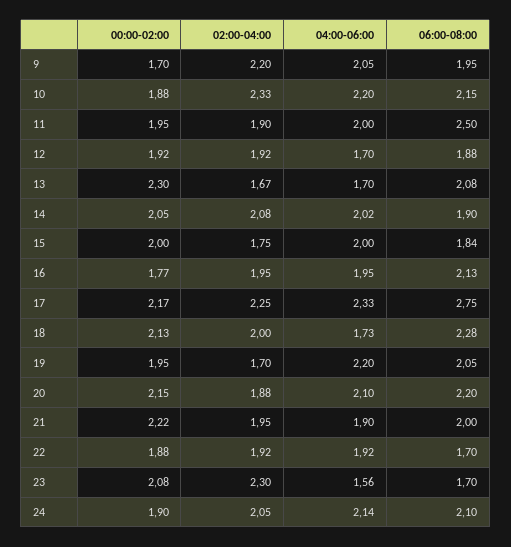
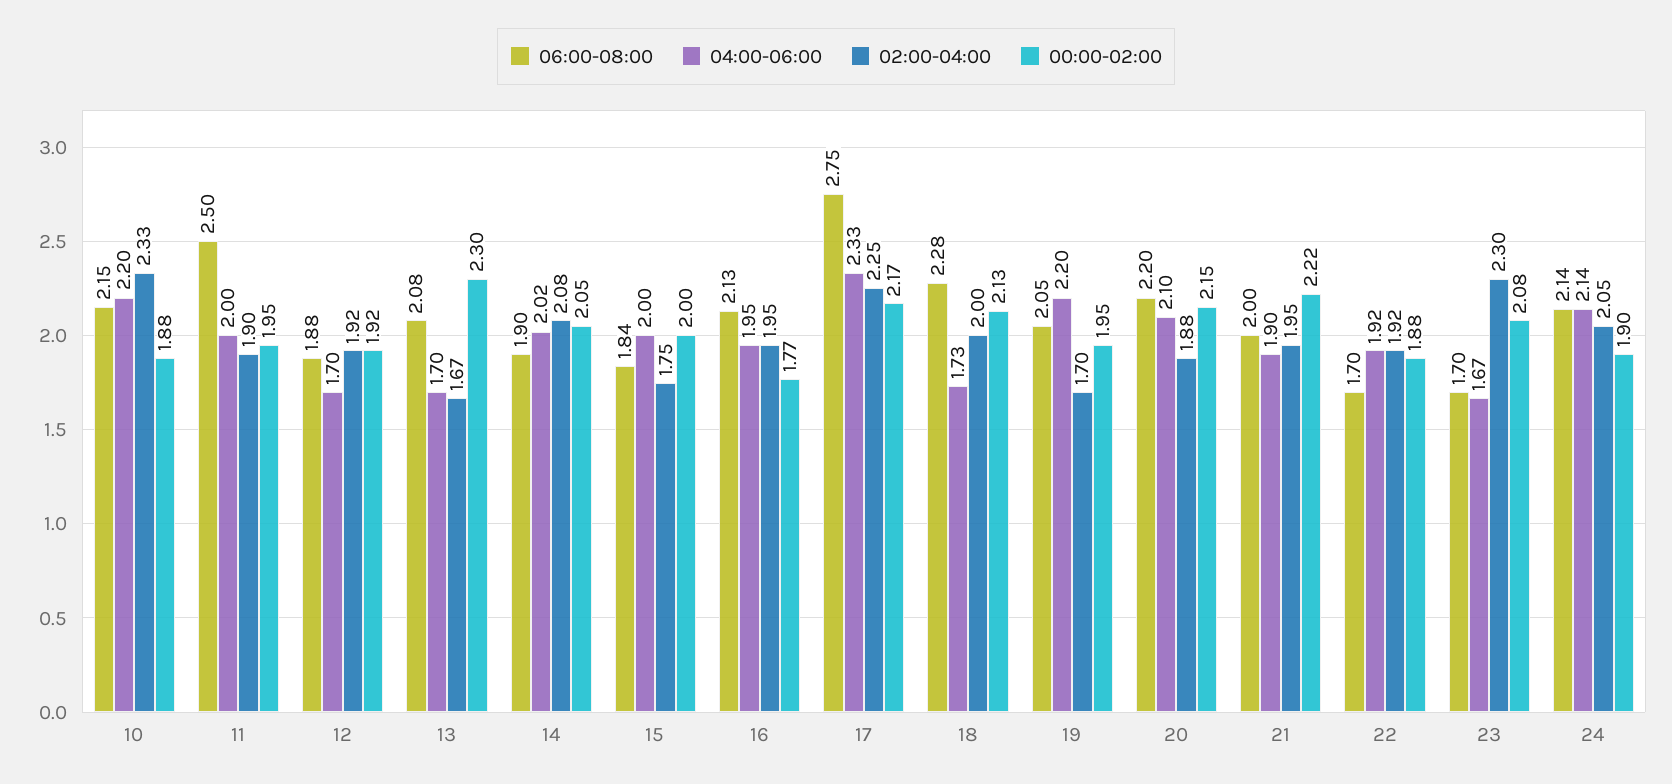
00:00-02:00, 9: 1.7 -> none
02:00-04:00, 9: 2.2 -> none
04:00-06:00, 9: 2.05 -> none
06:00-08:00, 9: 1.95 -> none
04:00-06:00, 23: 1.56 -> 1.67
06:00-08:00, 24: 2.1 -> 2.14

